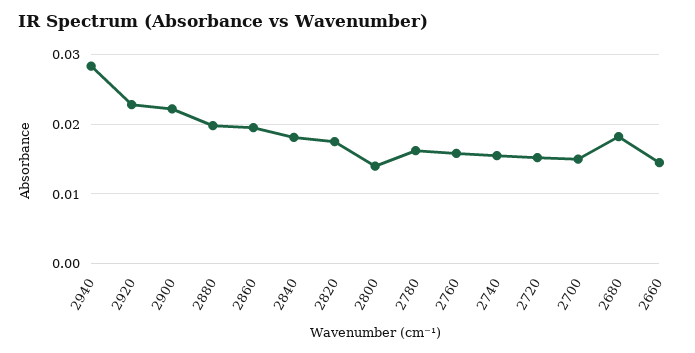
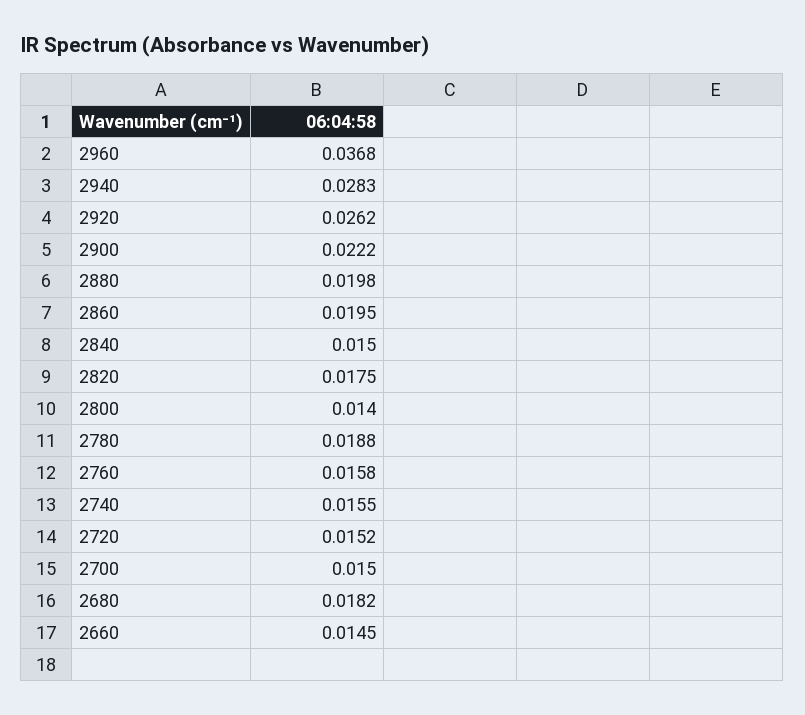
2920: 0.023 -> 0.0262
2840: 0.018 -> 0.015
2780: 0.016 -> 0.0188
2960: none -> 0.0368

